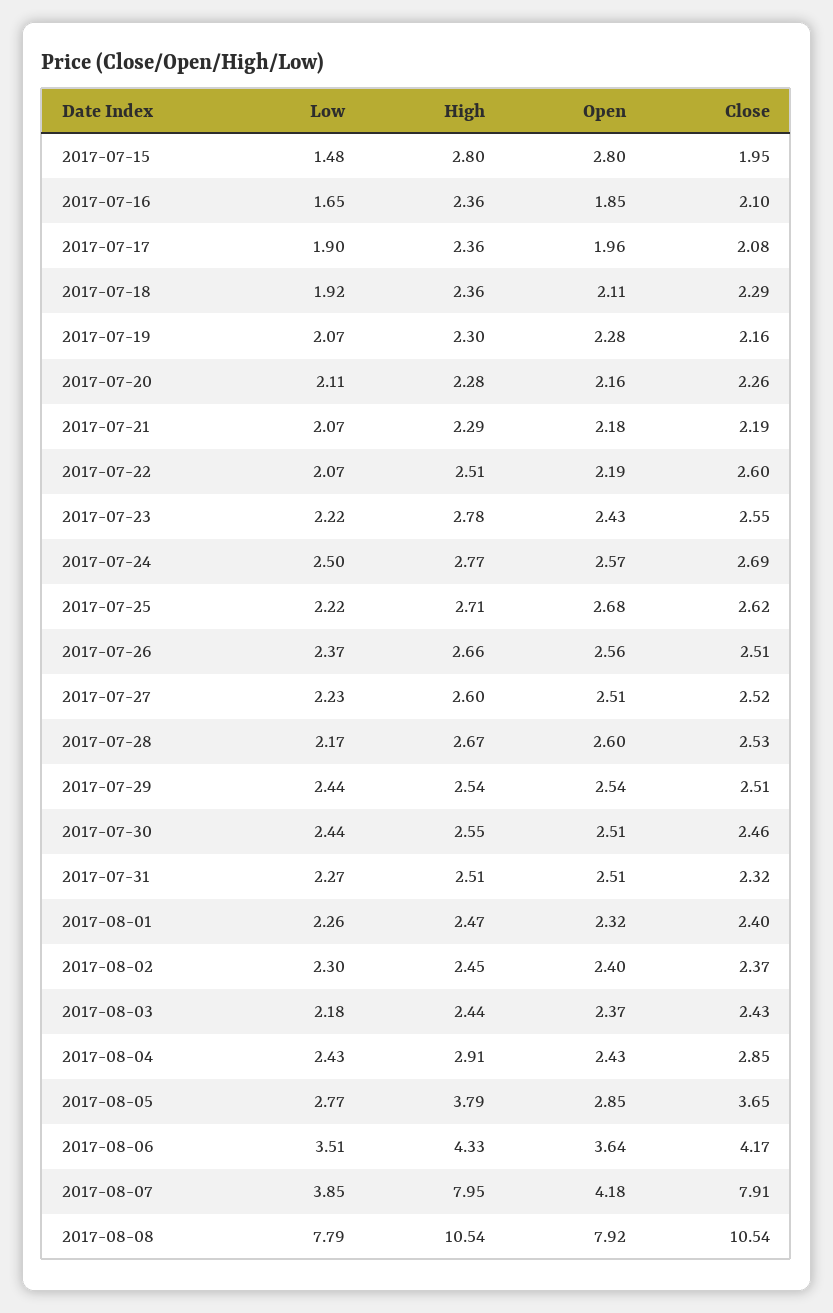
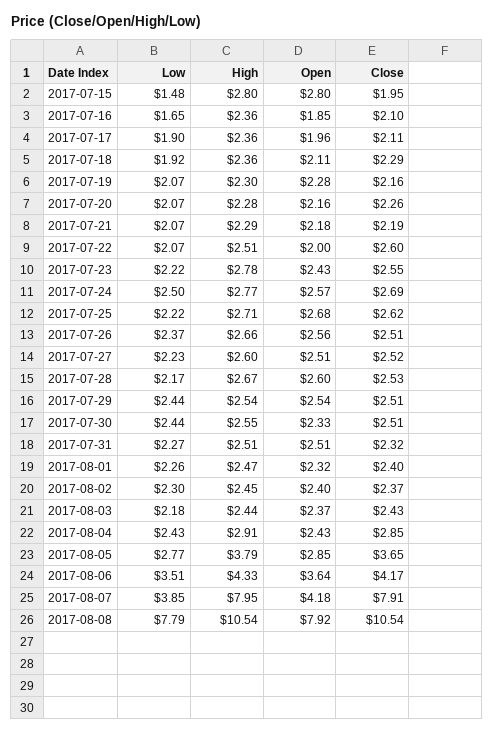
Close, 2017-07-17: 2.08 -> 2.11
Low, 2017-07-20: 2.11 -> 2.07
Open, 2017-07-22: 2.19 -> 2
Open, 2017-07-30: 2.51 -> 2.33
Close, 2017-07-30: 2.46 -> 2.51

